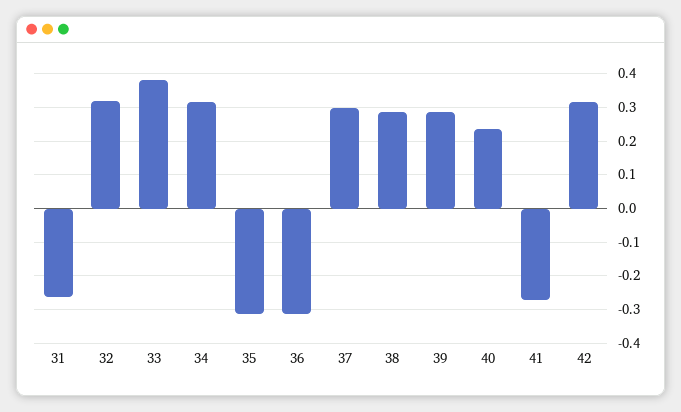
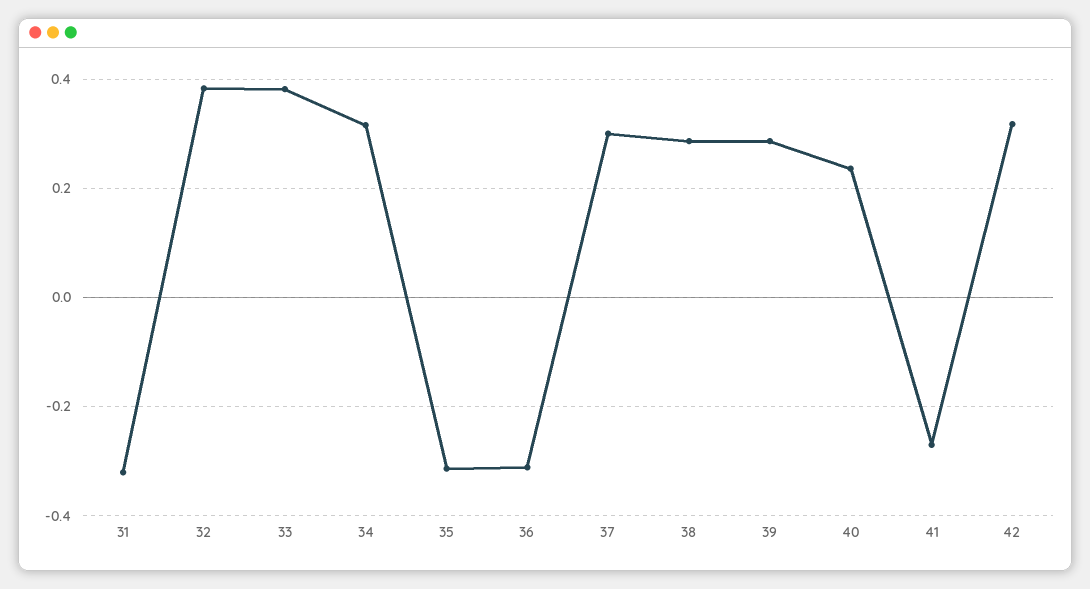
31: -0.26 -> -0.32
32: 0.32 -> 0.38

